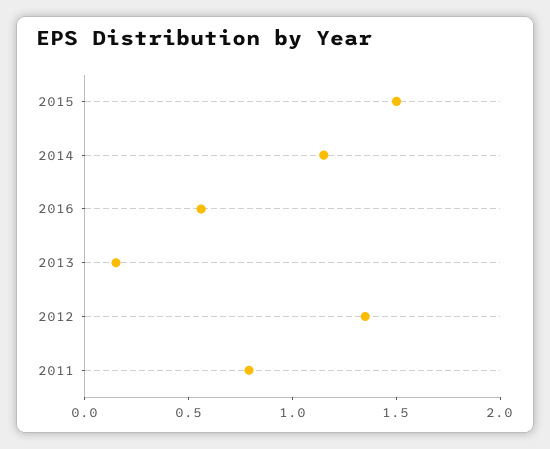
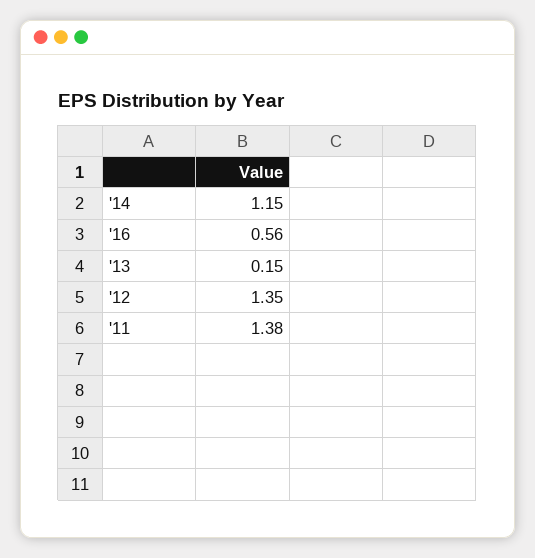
2015: 1.5 -> none
2011: 0.8 -> 1.38

